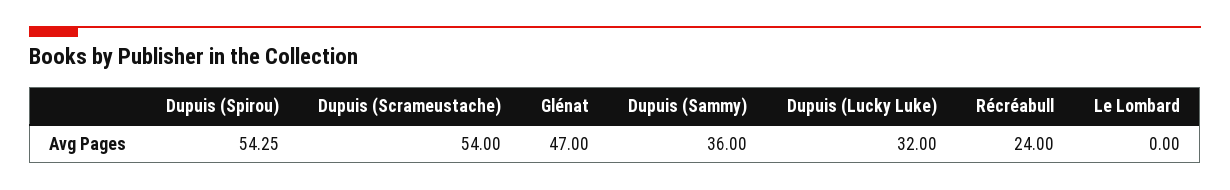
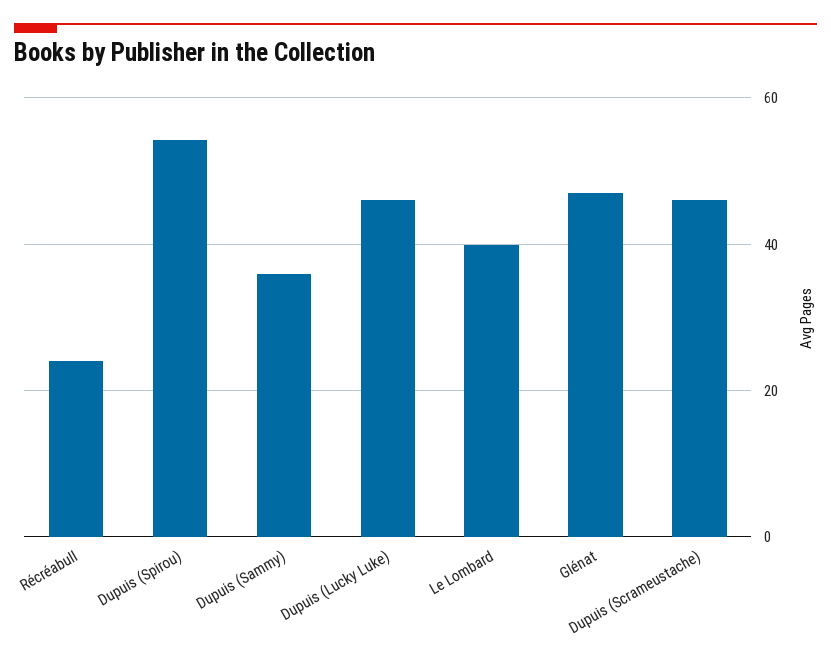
Dupuis (Scrameustache): 54 -> 46
Dupuis (Lucky Luke): 32 -> 46
Le Lombard: 0 -> 40

